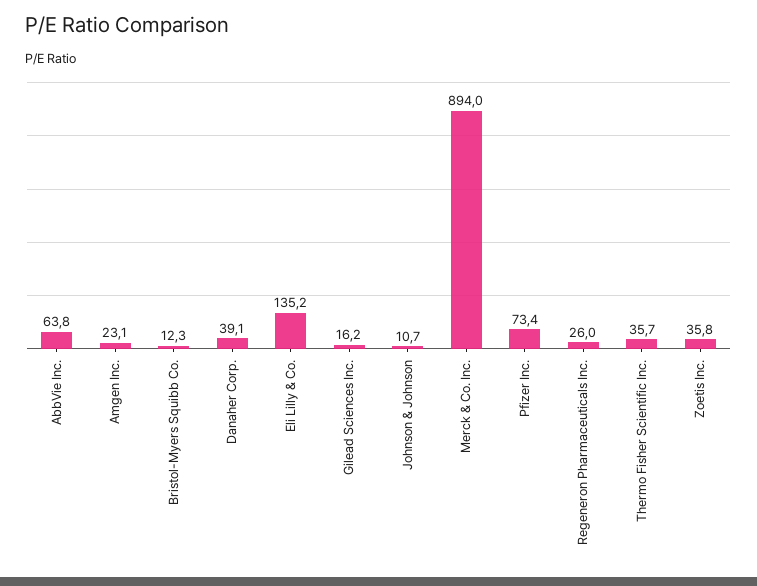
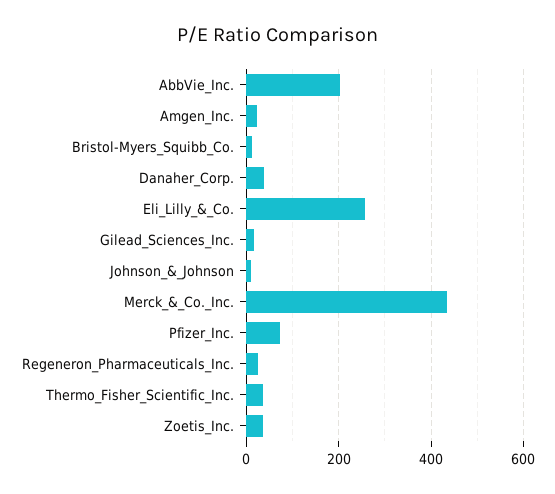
AbbVie Inc.: 63.8 -> 200
Eli Lilly & Co.: 135.2 -> 260
Merck & Co. Inc.: 894 -> 440

